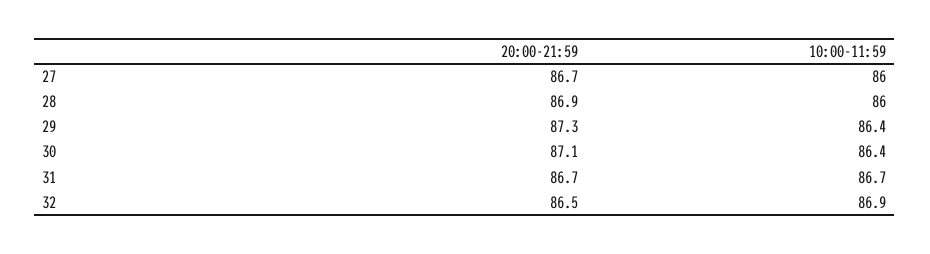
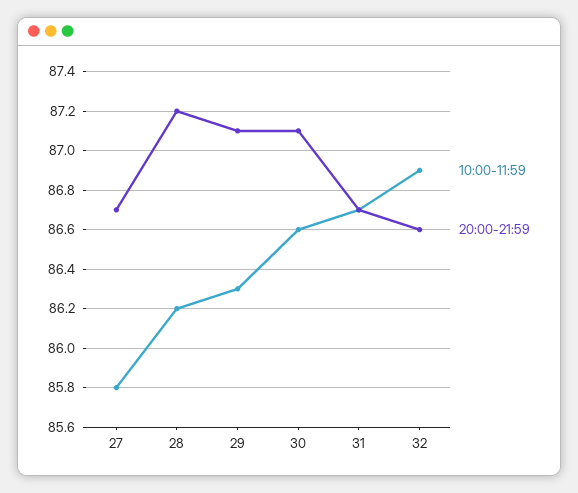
10:00-11:59, 27: 86 -> 85.8
20:00-21:59, 28: 86.9 -> 87.2
10:00-11:59, 28: 86 -> 86.2
20:00-21:59, 29: 87.3 -> 87.1
10:00-11:59, 29: 86.4 -> 86.3
10:00-11:59, 30: 86.4 -> 86.6
20:00-21:59, 32: 86.5 -> 86.6

